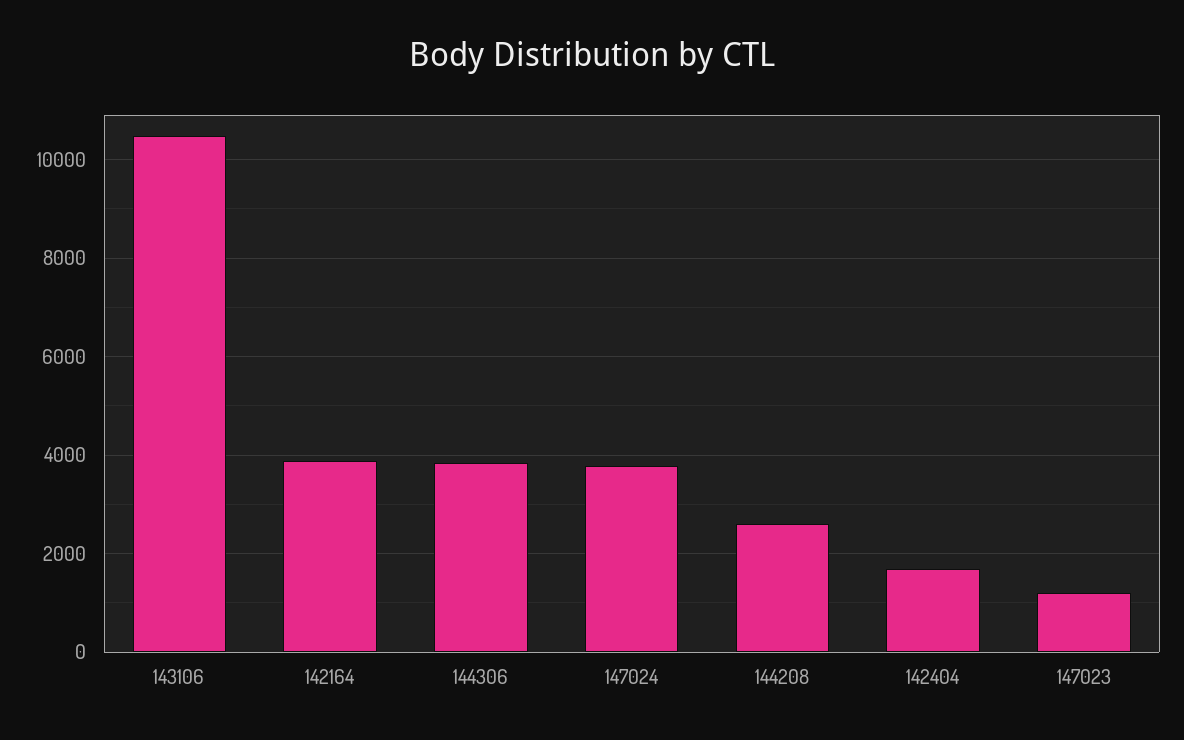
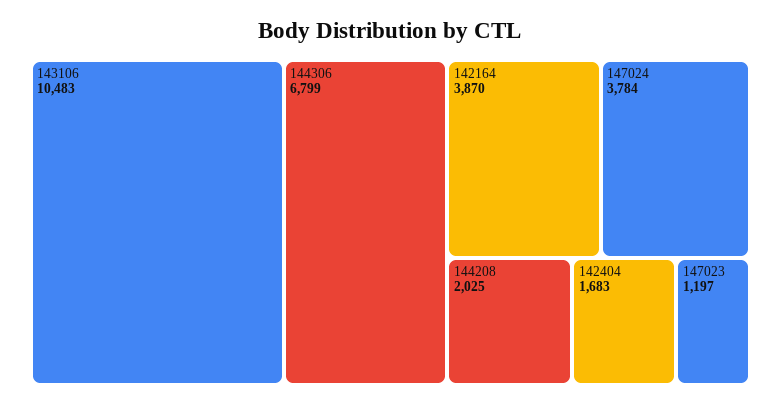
144306: 3800 -> 6799
144208: 2600 -> 2025

